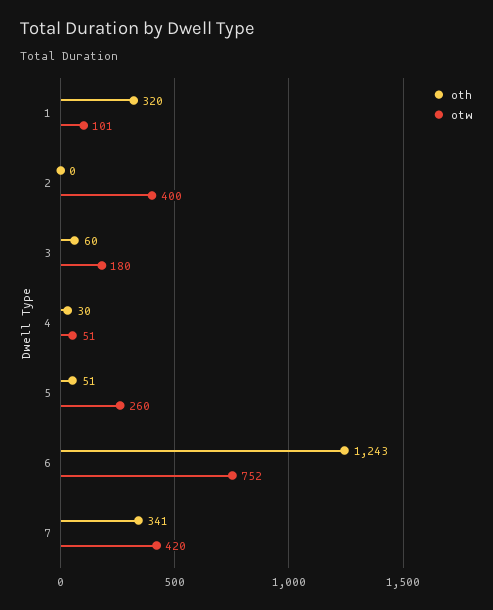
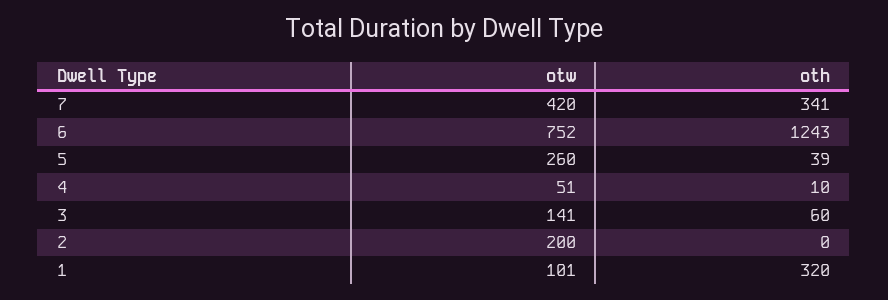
otw, 2: 400 -> 200
otw, 3: 180 -> 141
oth, 4: 30 -> 10
oth, 5: 51 -> 39

